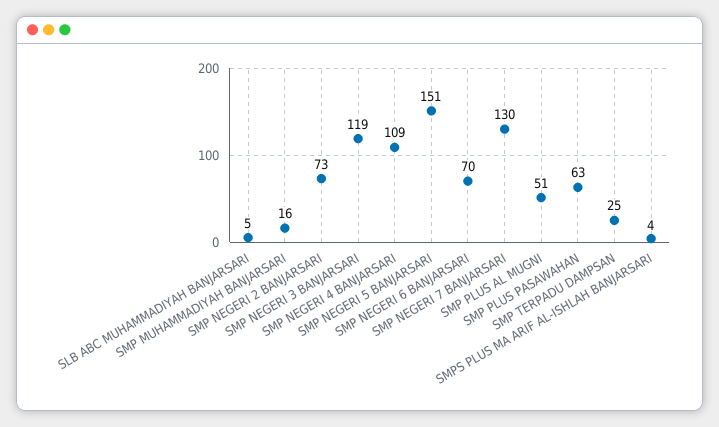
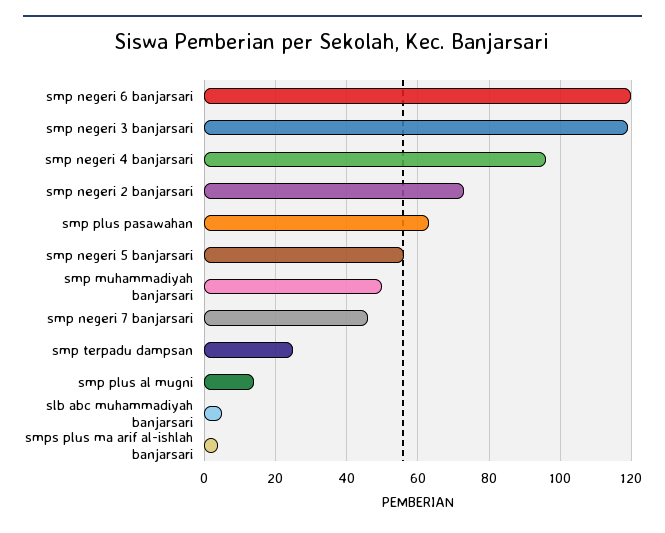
SMP MUHAMMADIYAH BANJARSARI: 16 -> 50
SMP NEGERI 4 BANJARSARI: 109 -> 95
SMP NEGERI 5 BANJARSARI: 151 -> 55
SMP NEGERI 6 BANJARSARI: 70 -> 120
SMP NEGERI 7 BANJARSARI: 130 -> 45
SMP PLUS AL MUGNI: 51 -> 15

